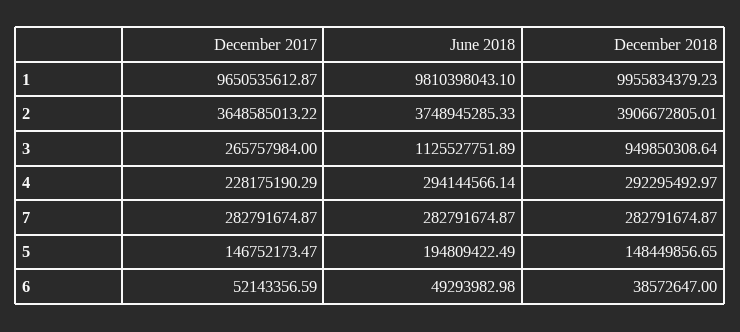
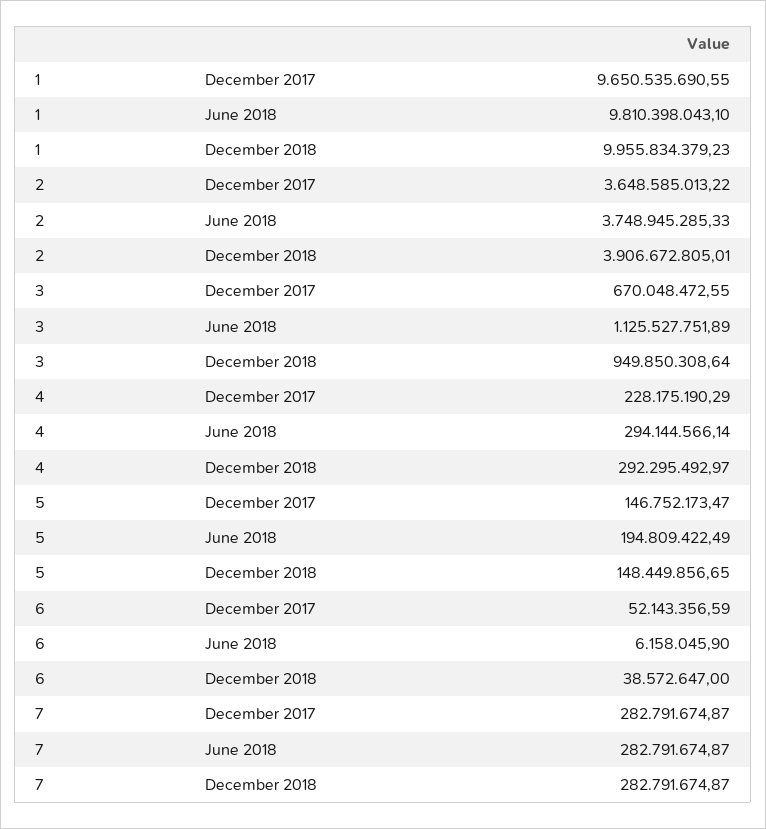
December 2017, 1: 9650535612.87 -> 9650535690.55
December 2017, 3: 265757984 -> 670048472.55
June 2018, 6: 49293982.98 -> 6158045.9

